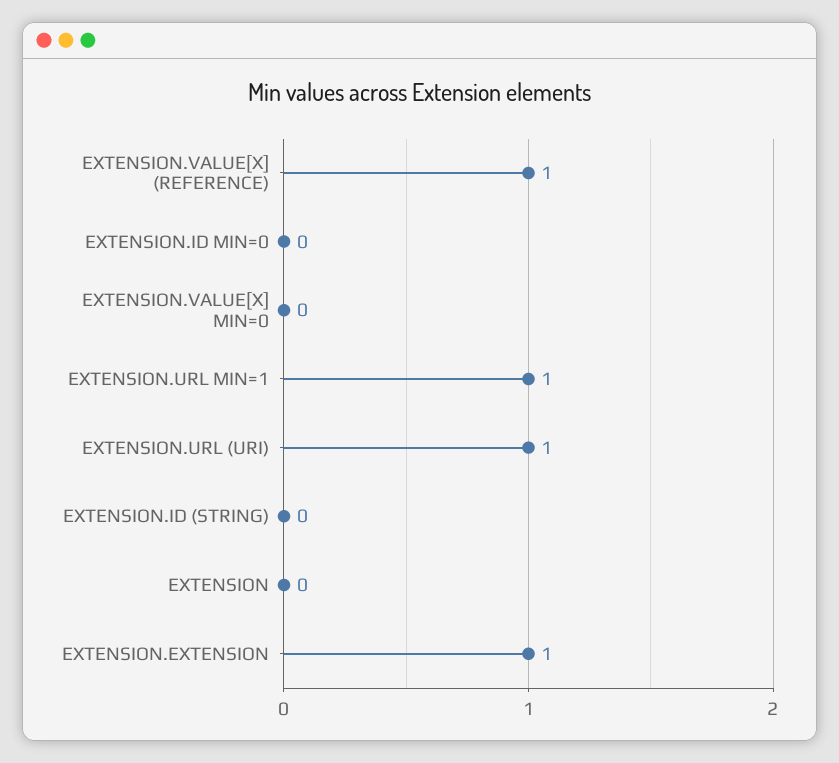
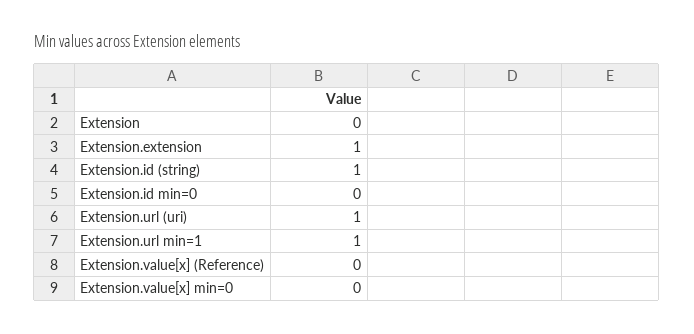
EXTENSION.VALUE[X] (REFERENCE): 1 -> 0
EXTENSION.ID (STRING): 0 -> 1

